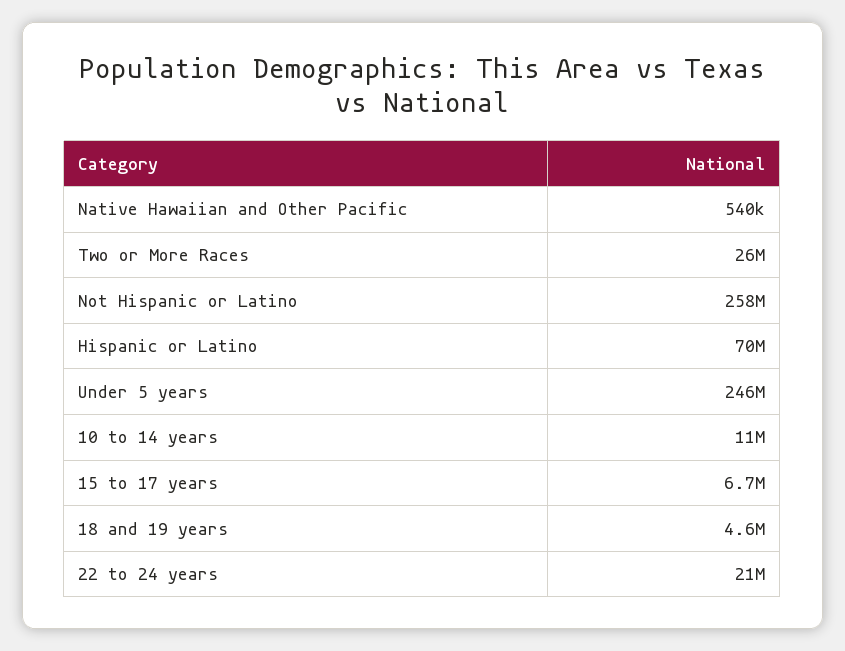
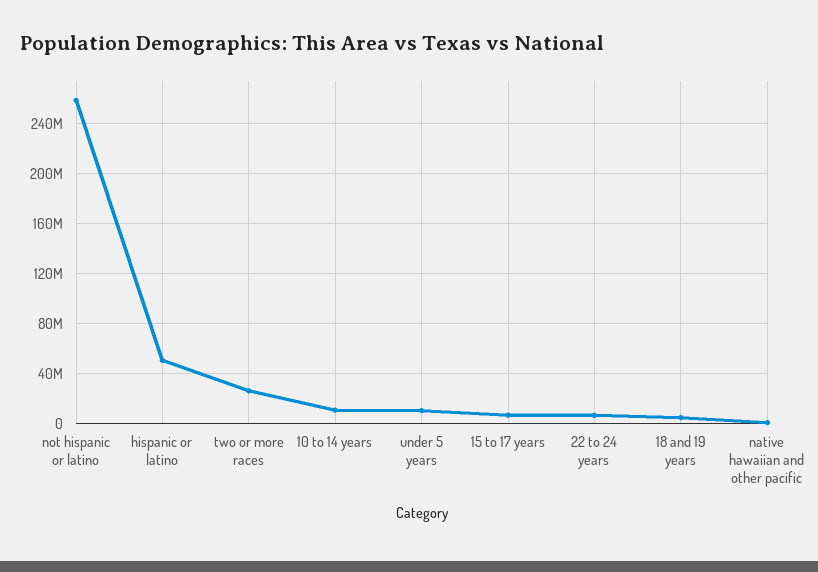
Hispanic or Latino: 70000000 -> 50000000
Under 5 years: 246000000 -> 10000000
22 to 24 years: 21000000 -> 5000000

